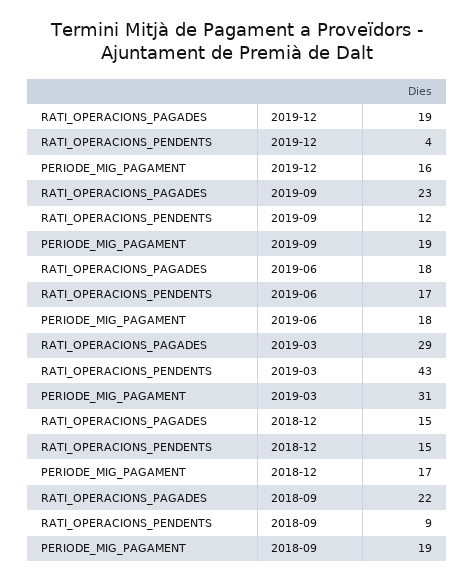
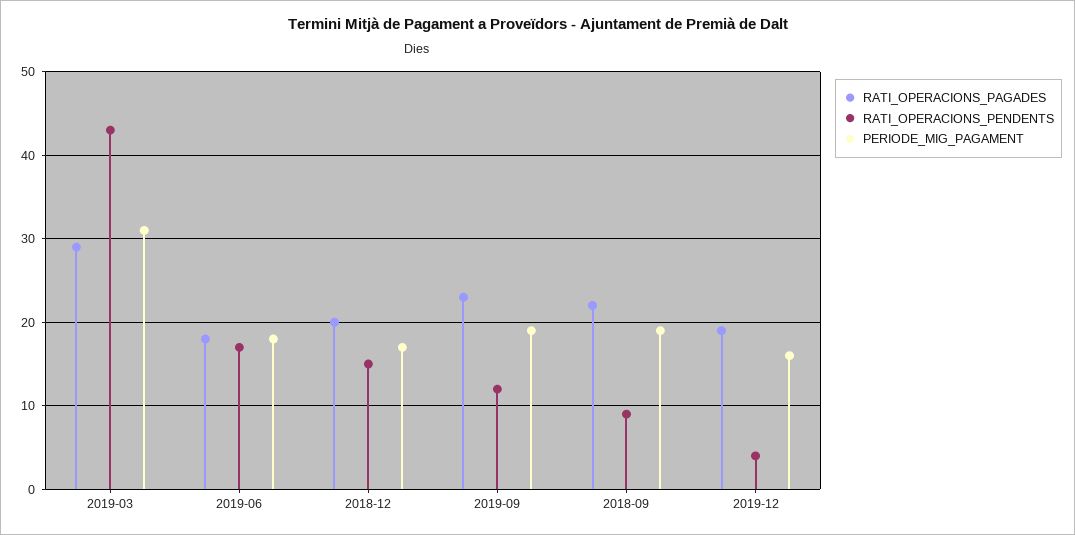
RATI_OPERACIONS_PAGADES, 2018-12: 15 -> 20

